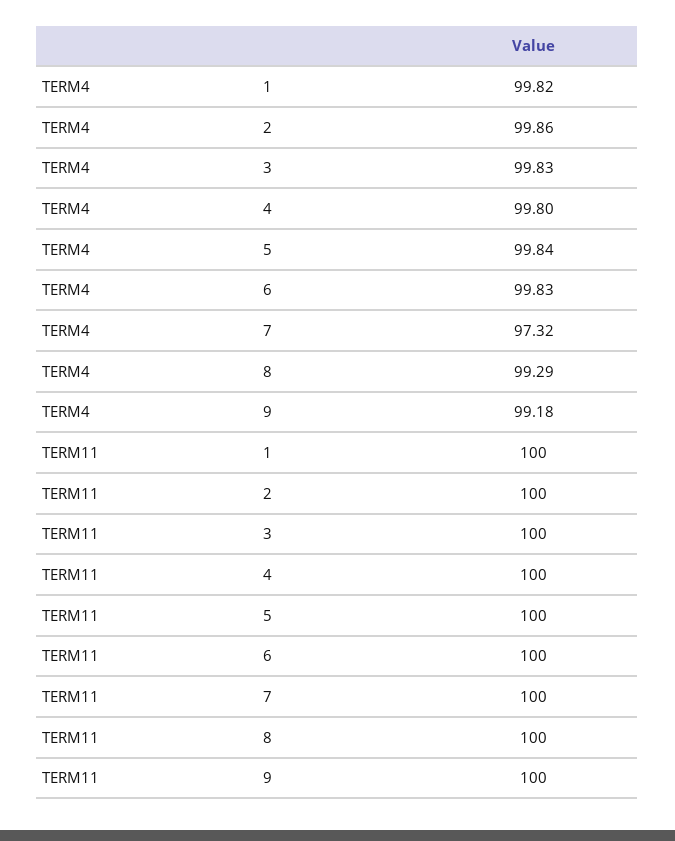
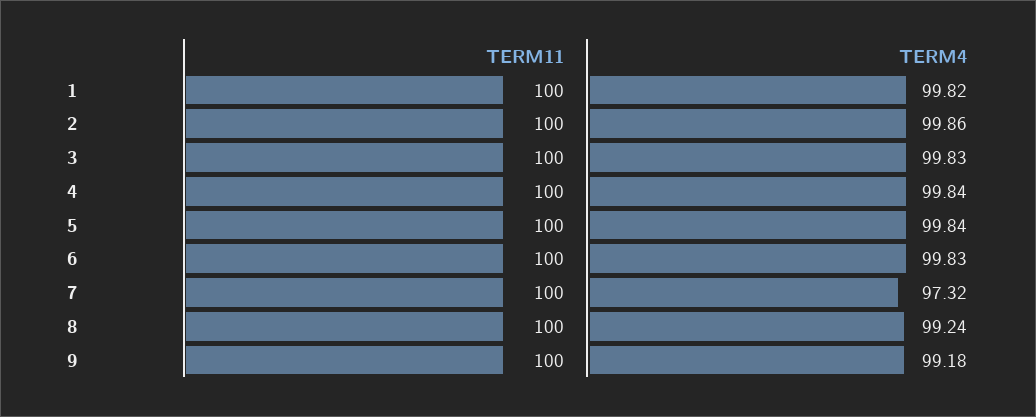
TERM4, 4: 99.8 -> 99.84
TERM4, 8: 99.29 -> 99.24

